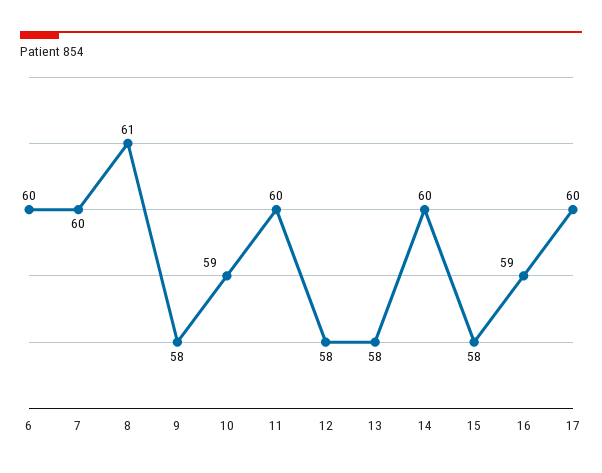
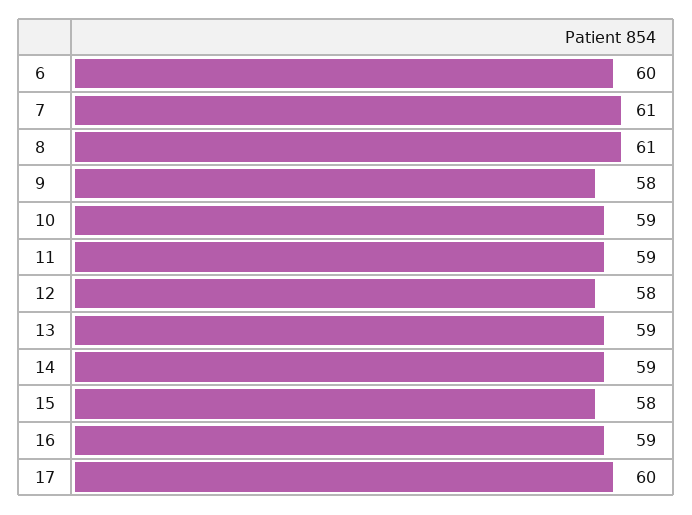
7: 60 -> 61
11: 60 -> 59
13: 58 -> 59
14: 60 -> 59

